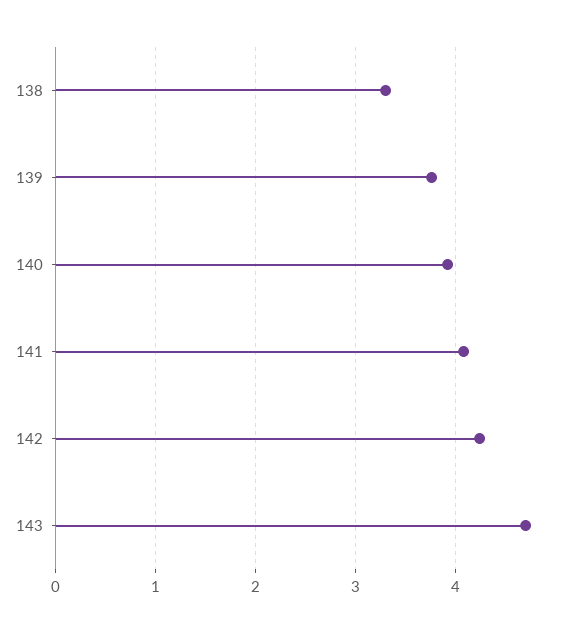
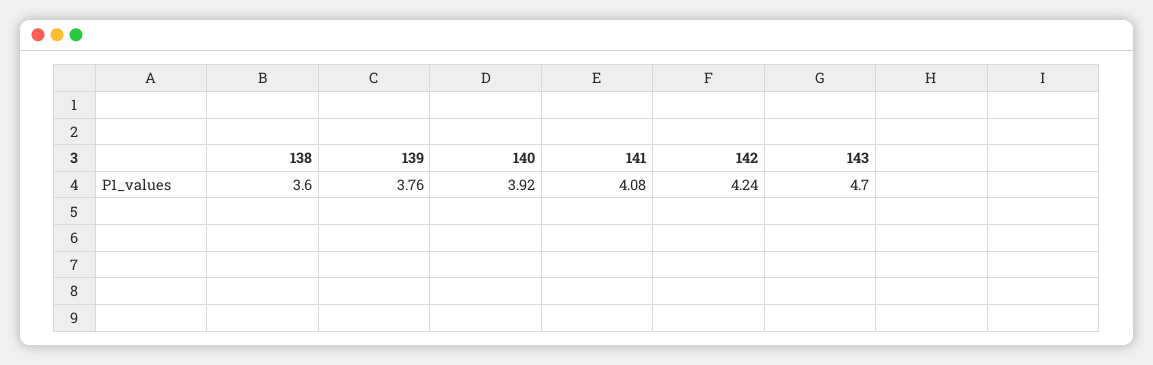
138: 3.3 -> 3.6

